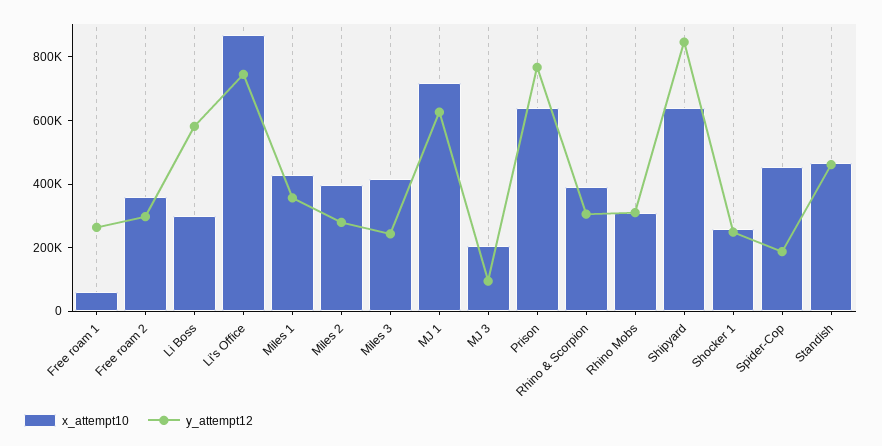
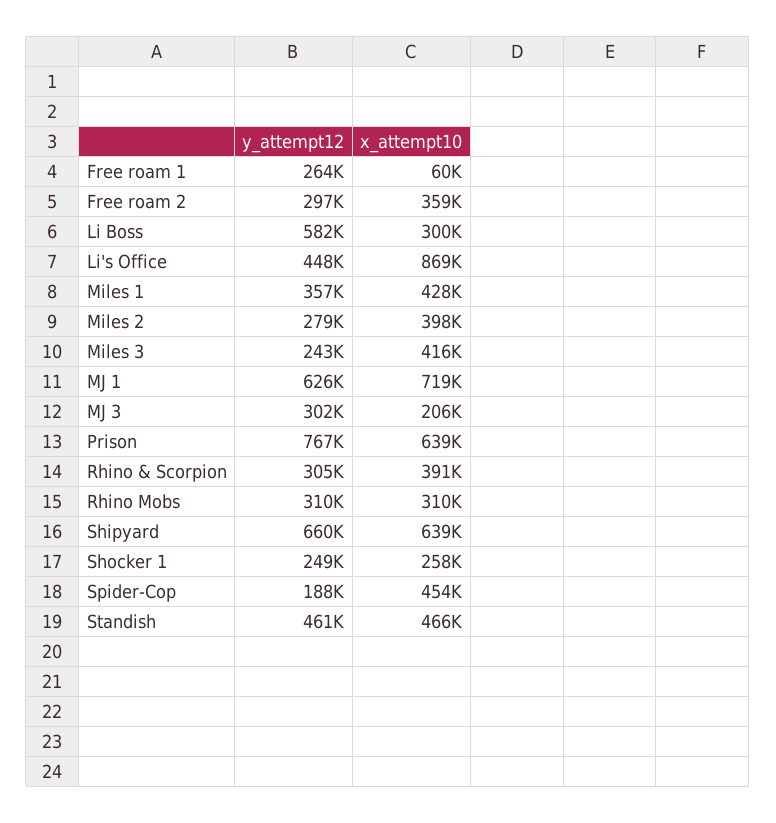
y_attempt12, Li's Office: 750000 -> 448000
y_attempt12, MJ 3: 100000 -> 302000
y_attempt12, Shipyard: 850000 -> 660000

